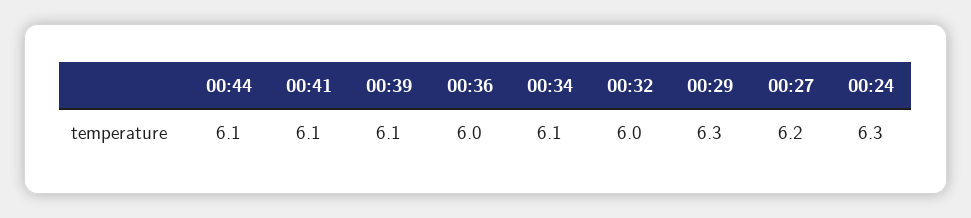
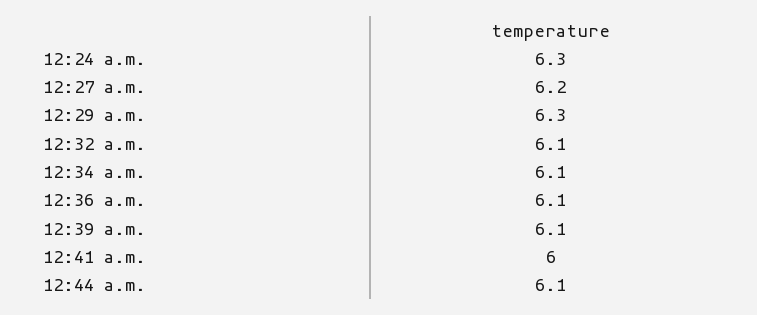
00:41: 6.1 -> 6
00:36: 6 -> 6.1
00:32: 6 -> 6.1

